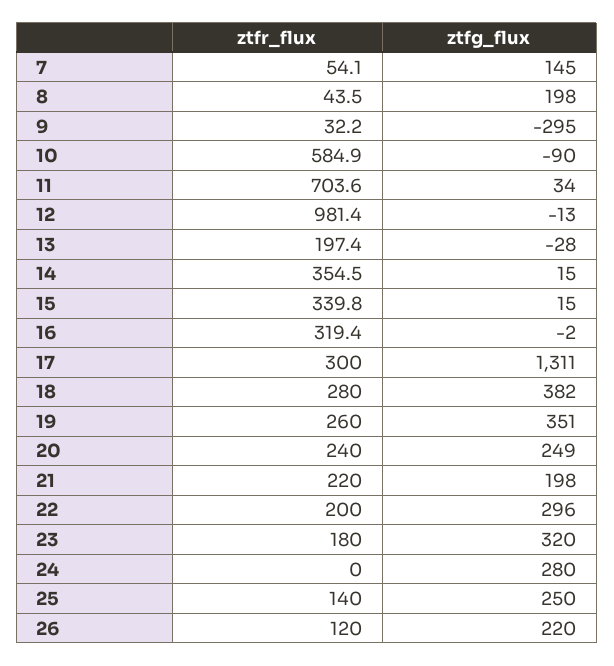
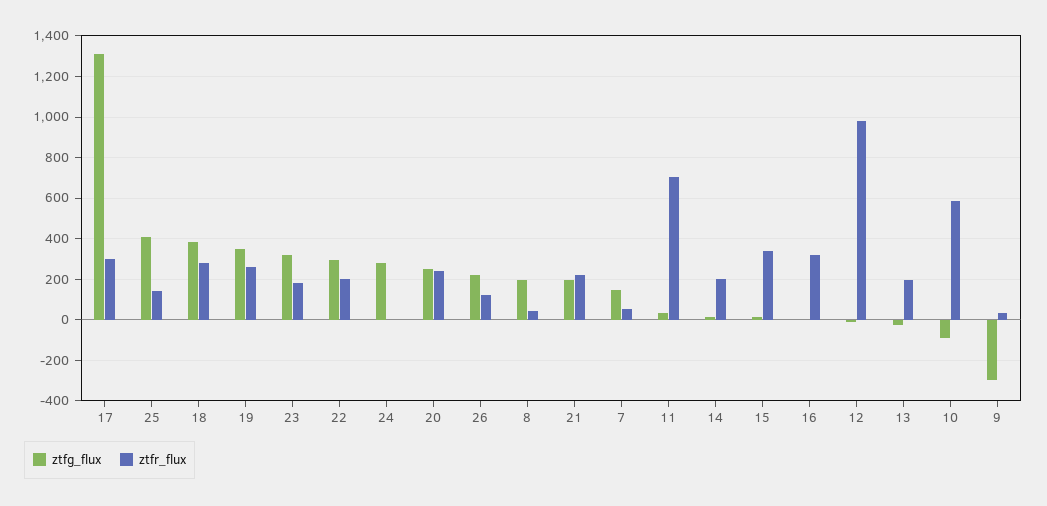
ztfr_flux, 14: 354.5 -> 200
ztfg_flux, 25: 250 -> 400

